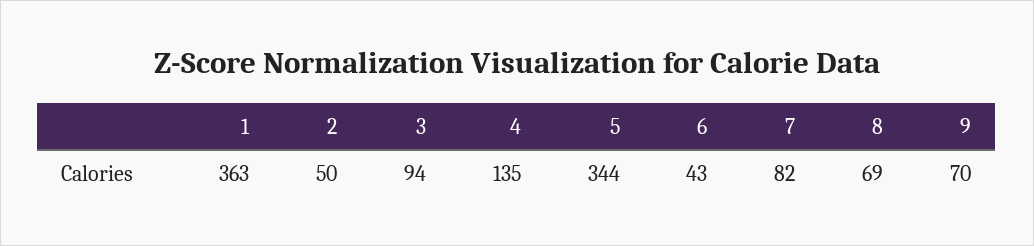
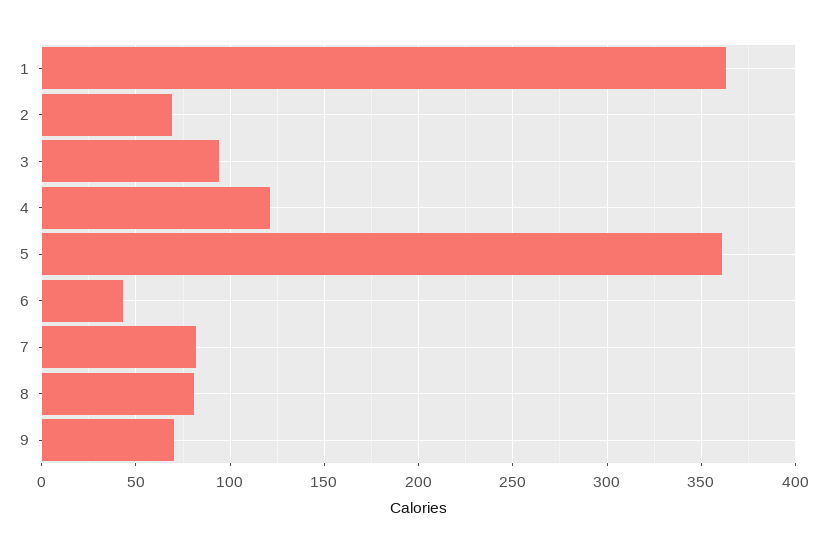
2: 50 -> 70
4: 135 -> 120
5: 344 -> 360
8: 69 -> 80

